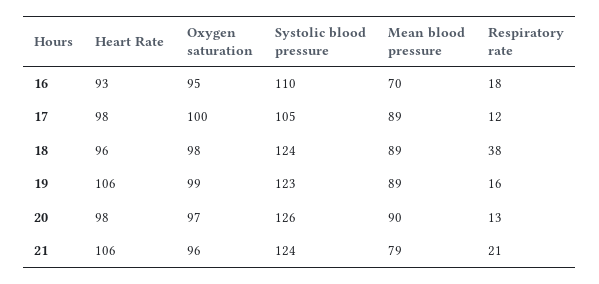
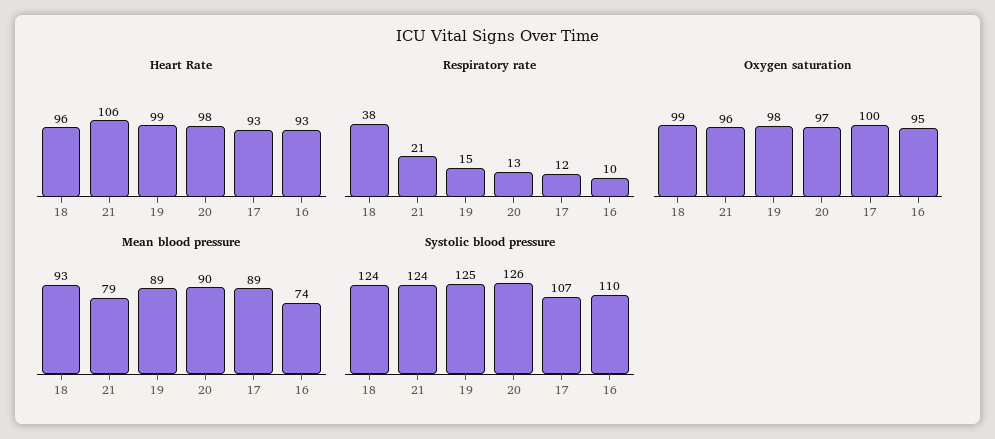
Mean blood pressure, 16: 70 -> 74
Respiratory rate, 16: 18 -> 10
Heart Rate, 17: 98 -> 93
Systolic blood pressure, 17: 105 -> 107
Oxygen saturation, 18: 98 -> 99
Mean blood pressure, 18: 89 -> 93
Heart Rate, 19: 106 -> 99
Oxygen saturation, 19: 99 -> 98
Systolic blood pressure, 19: 123 -> 125
Respiratory rate, 19: 16 -> 15

